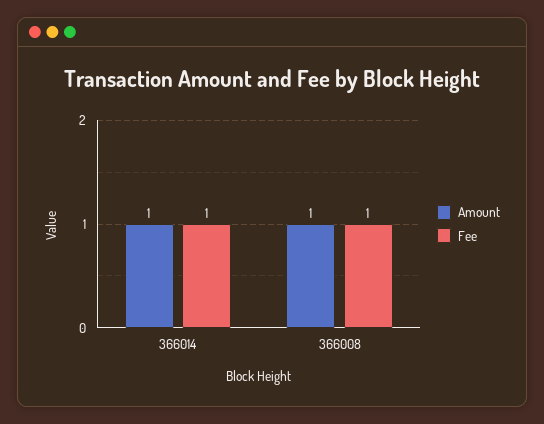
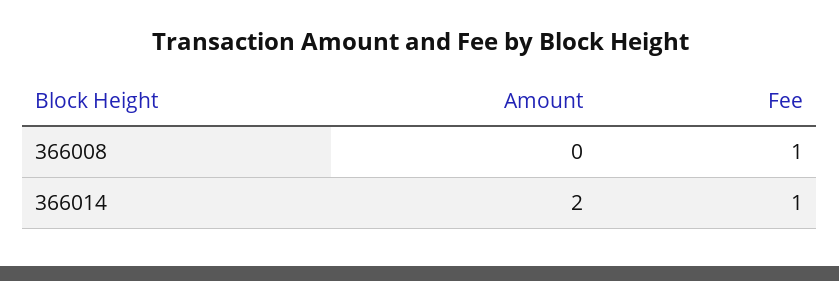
Amount, 366014: 1 -> 2
Amount, 366008: 1 -> 0

